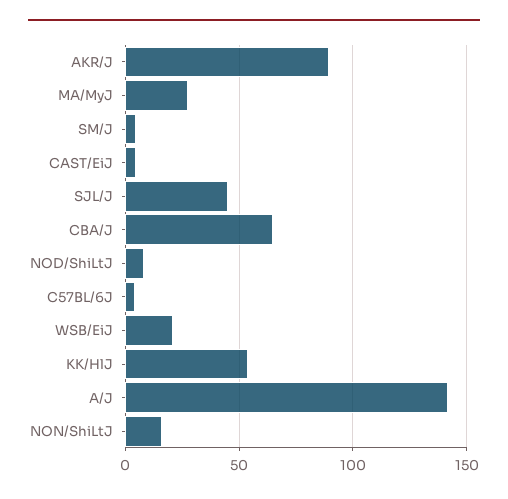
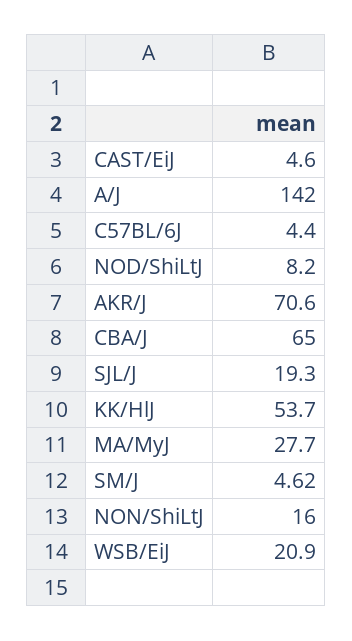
AKR/J: 90 -> 70.6
SJL/J: 45 -> 19.3

